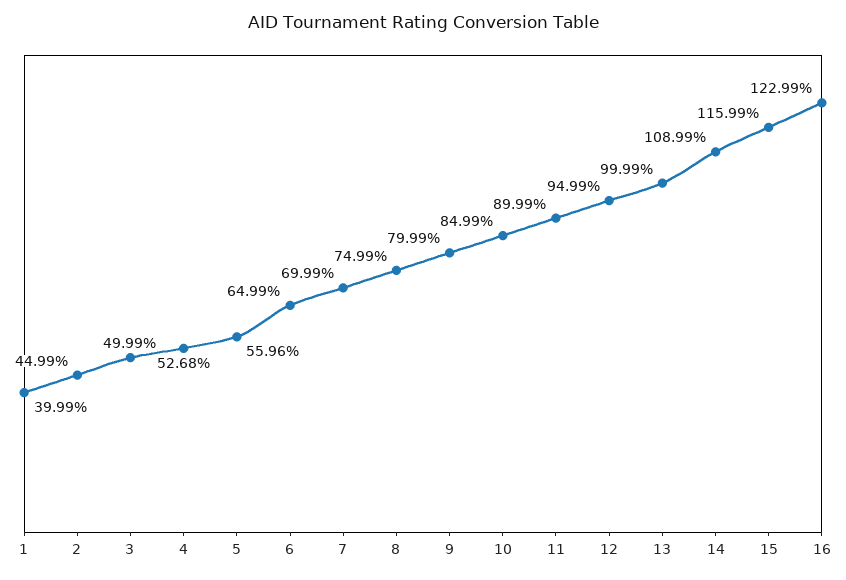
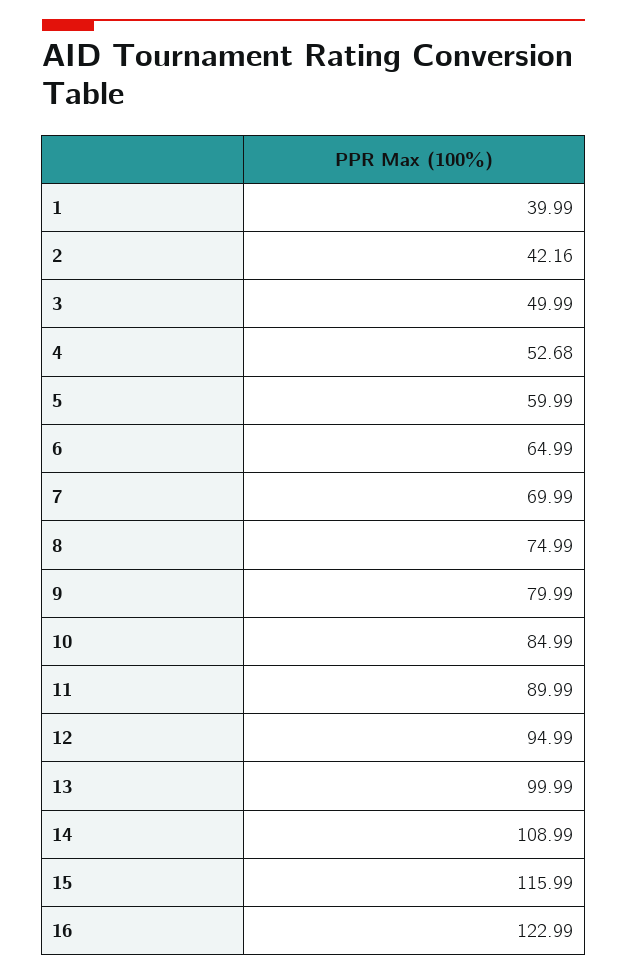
2: 44.99 -> 42.16
5: 55.96 -> 59.99

